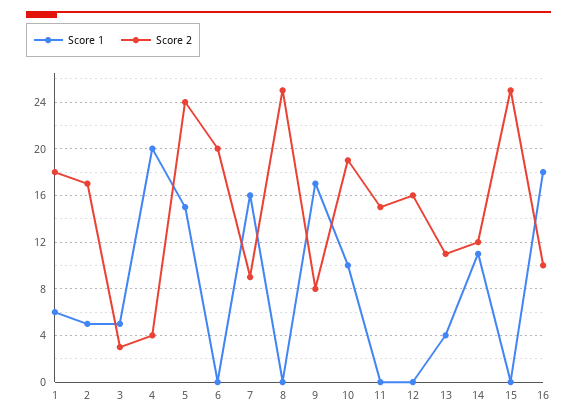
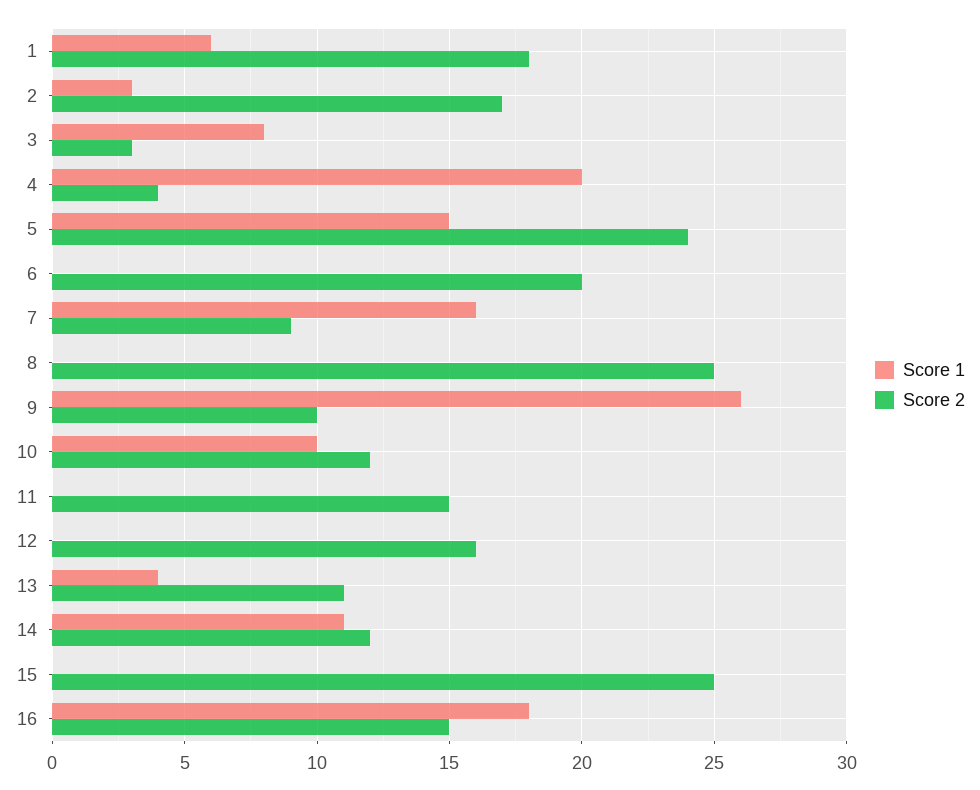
Score 1, 2: 5 -> 3
Score 1, 3: 5 -> 8
Score 1, 9: 17 -> 26
Score 2, 9: 8 -> 10
Score 2, 10: 19 -> 12
Score 2, 16: 10 -> 15

